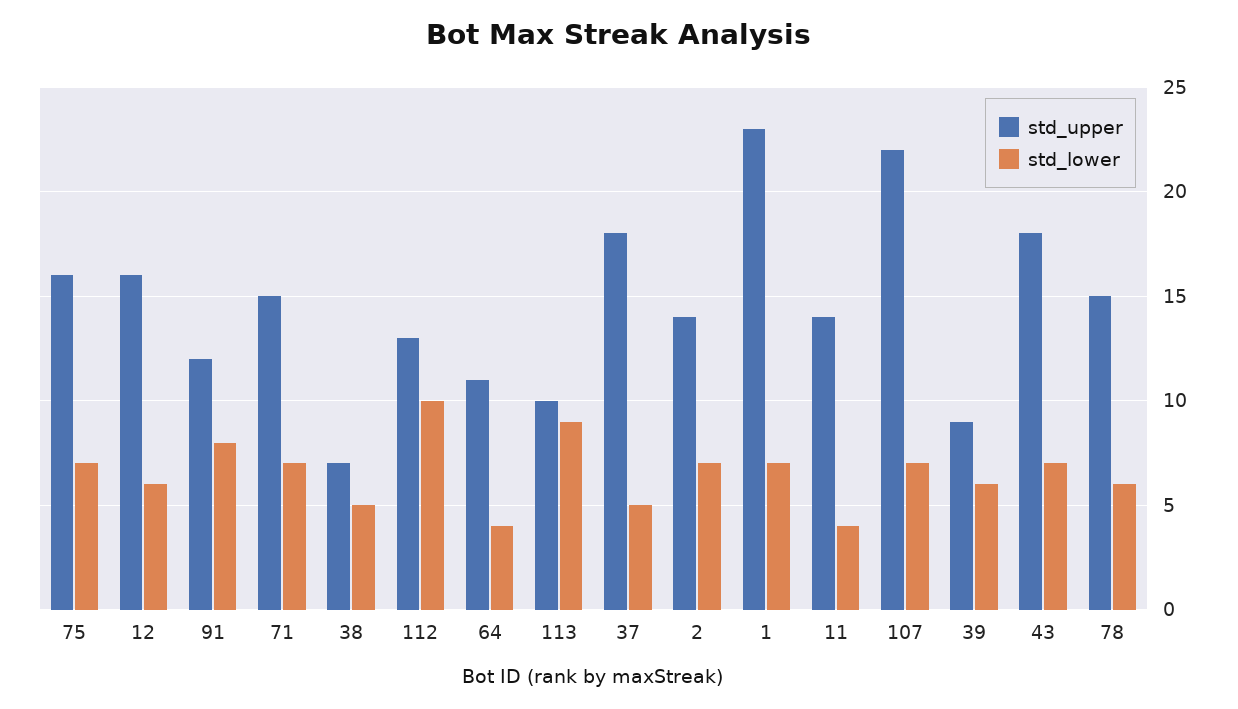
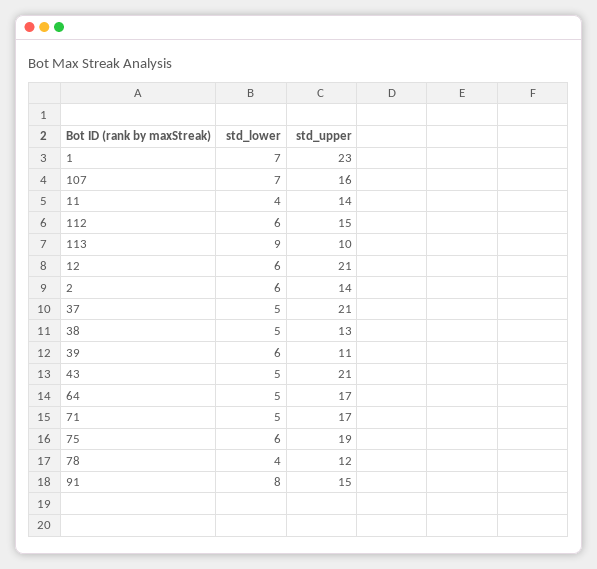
std_upper, 75: 16 -> 19
std_lower, 75: 7 -> 6
std_upper, 12: 16 -> 21
std_upper, 91: 12 -> 15
std_upper, 71: 15 -> 17
std_lower, 71: 7 -> 5
std_upper, 38: 7 -> 13
std_upper, 112: 13 -> 15
std_lower, 112: 10 -> 6
std_upper, 64: 11 -> 17
std_lower, 64: 4 -> 5
std_upper, 37: 18 -> 21
std_lower, 2: 7 -> 6
std_upper, 107: 22 -> 16
std_upper, 39: 9 -> 11
std_upper, 43: 18 -> 21
std_lower, 43: 7 -> 5
std_upper, 78: 15 -> 12
std_lower, 78: 6 -> 4

